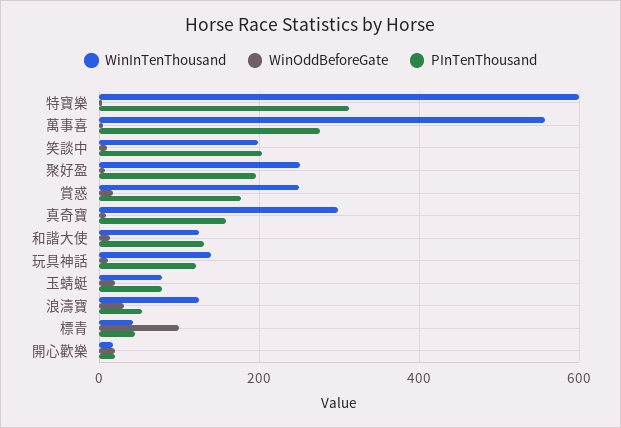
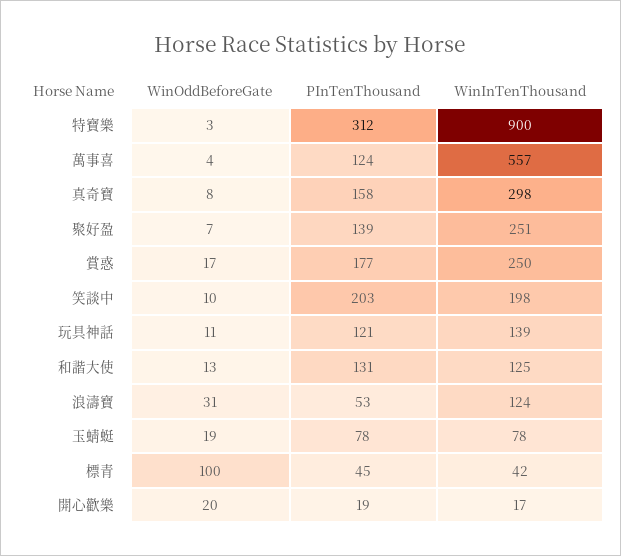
WinInTenThousand, 特寶樂: 600 -> 900
PInTenThousand, 萬事喜: 280 -> 124
PInTenThousand, 聚好盈: 200 -> 139

